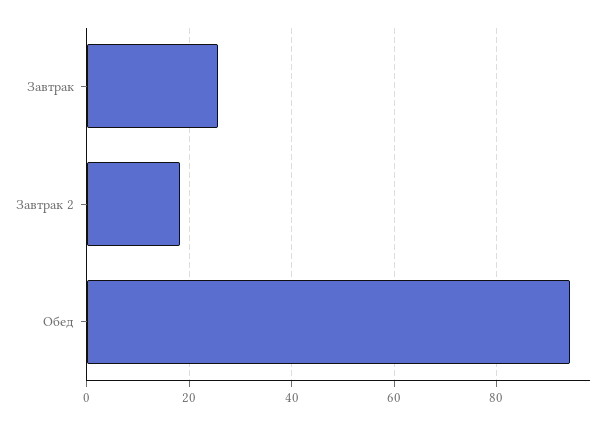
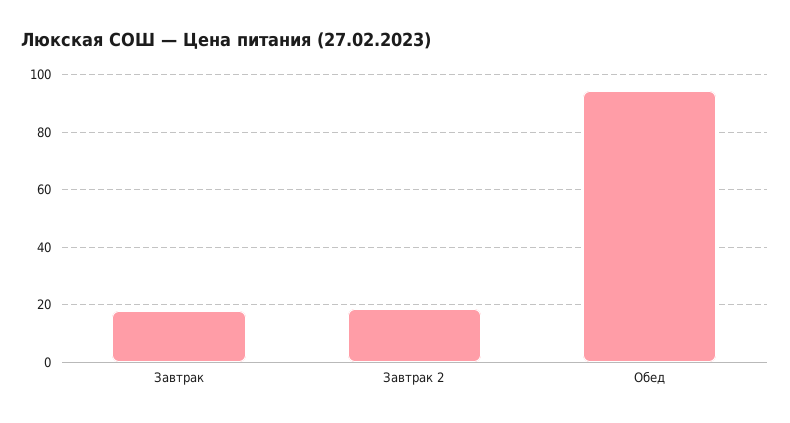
Завтрак: 26 -> 17.5

